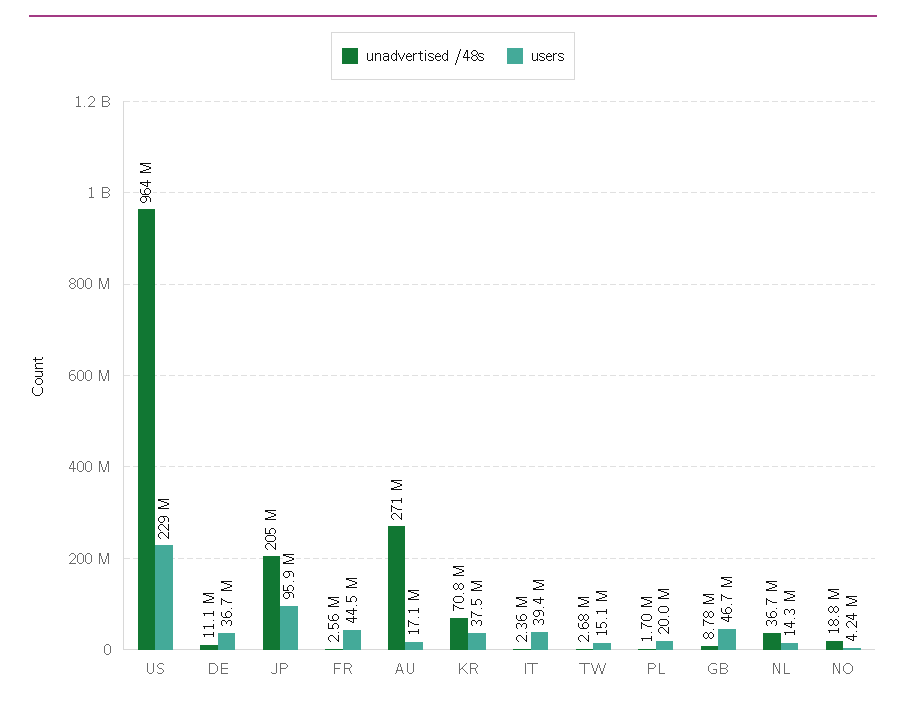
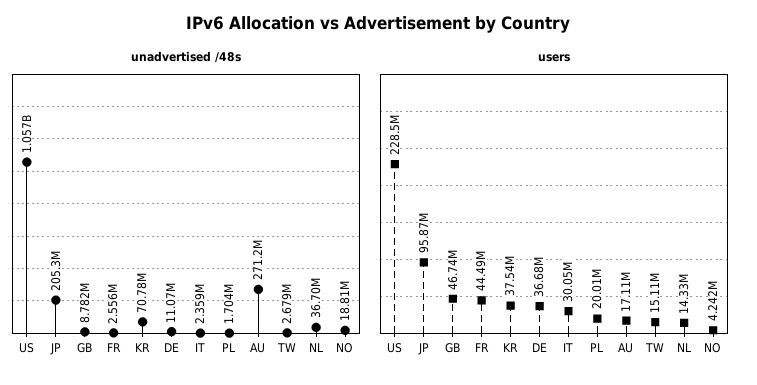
unadvertised /48s, US: 964000000 -> 1057000000
users, IT: 39400000 -> 30050000

